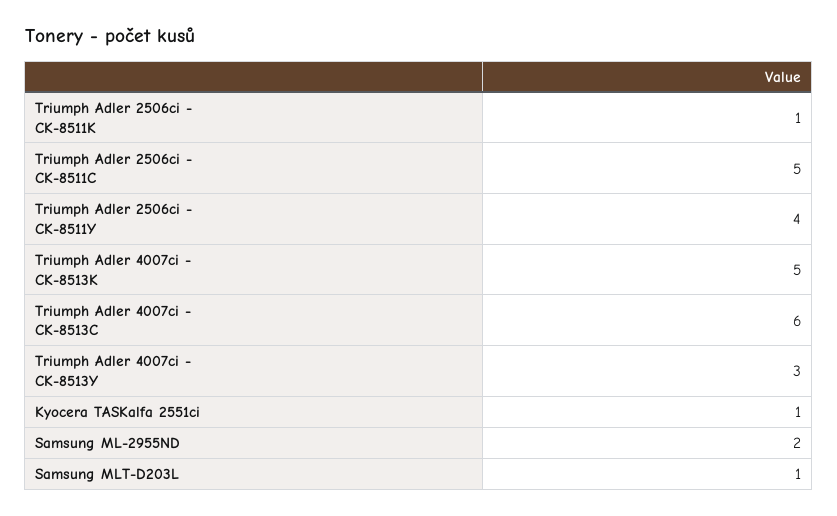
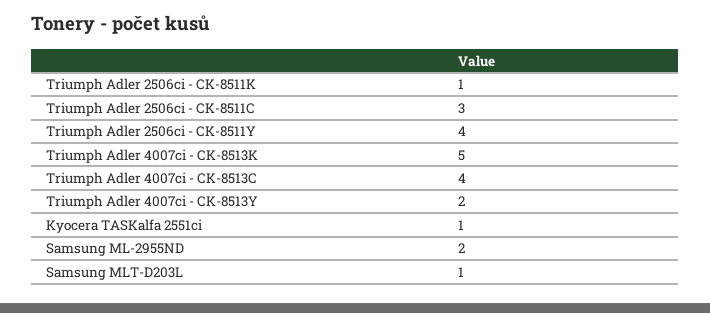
Triumph Adler 2506ci - CK-8511C: 5 -> 3
Triumph Adler 4007ci - CK-8513C: 6 -> 4
Triumph Adler 4007ci - CK-8513Y: 3 -> 2

